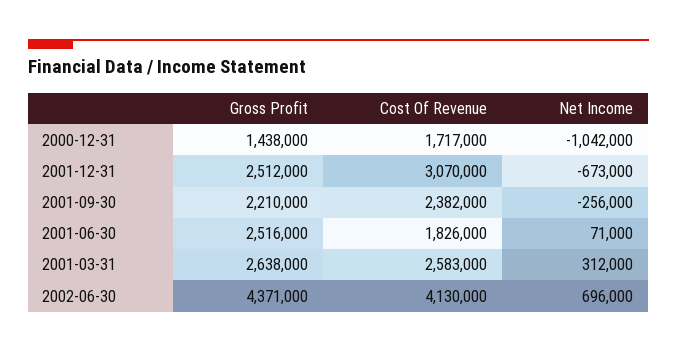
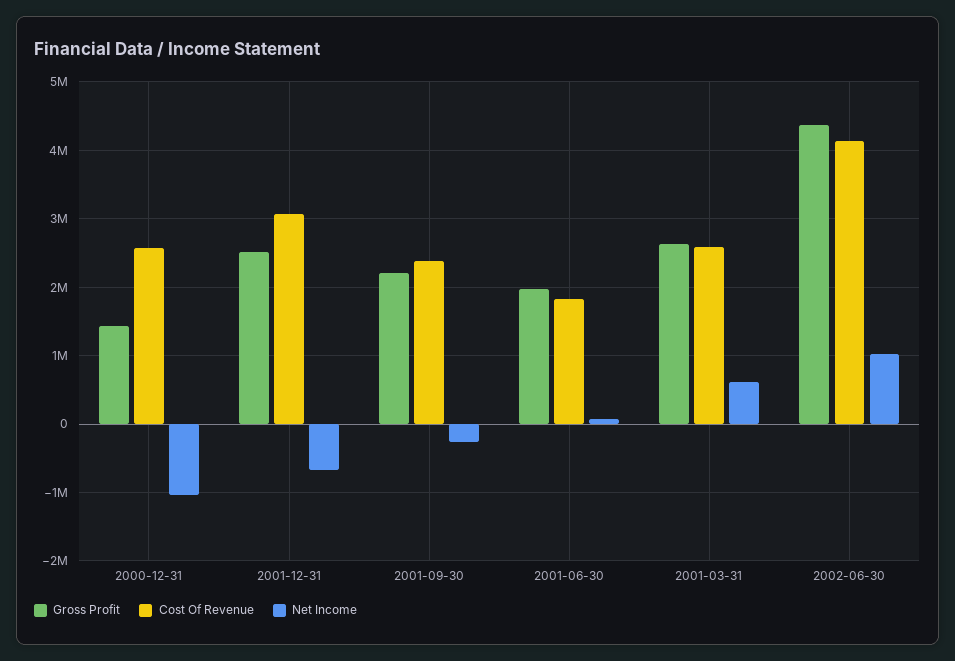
Cost Of Revenue, 2000-12-31: 1717000 -> 2600000
Gross Profit, 2001-06-30: 2516000 -> 2000000
Net Income, 2001-03-31: 312000 -> 600000
Net Income, 2002-06-30: 696000 -> 1000000

